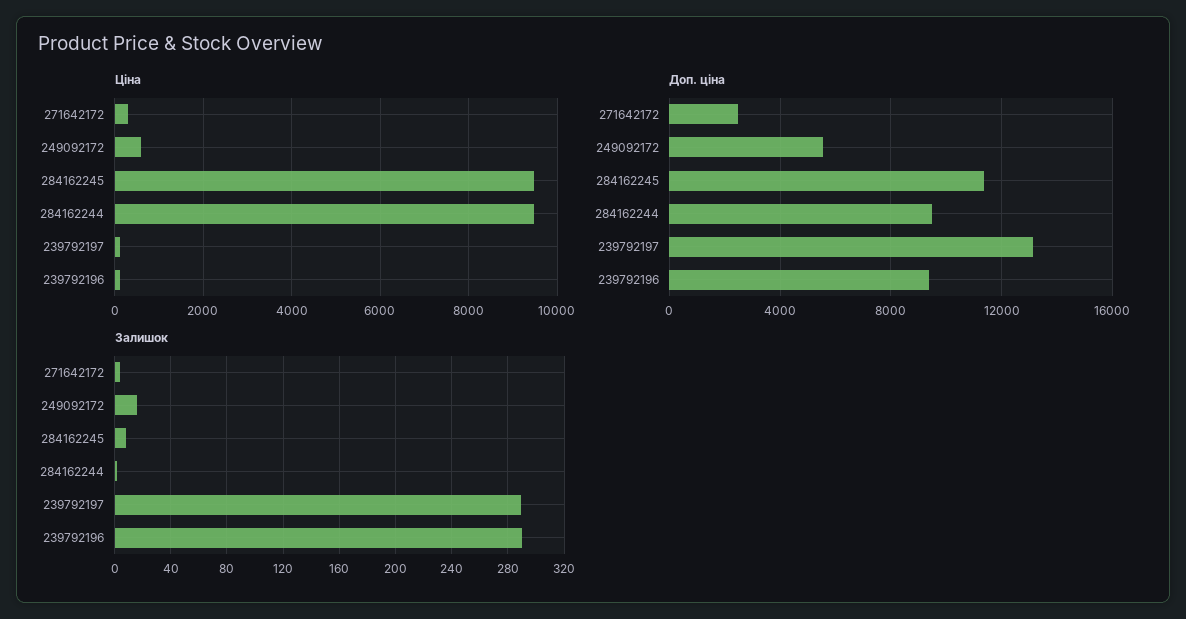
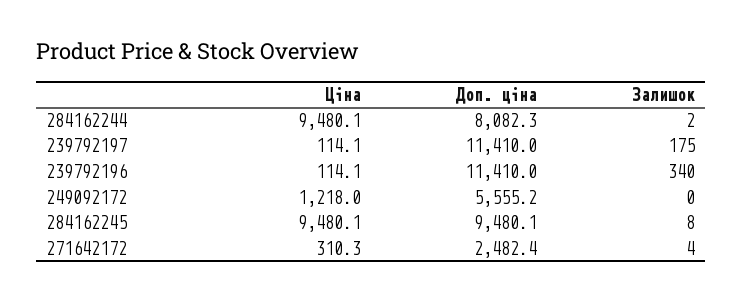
Ціна, 249092172: 600 -> 1218
Доп. ціна, 284162245: 11500 -> 9480.1
Доп. ціна, 284162244: 9500 -> 8082.3
Доп. ціна, 239792197: 13000 -> 11410
Доп. ціна, 239792196: 9500 -> 11410
Залишок, 249092172: 15 -> 0
Залишок, 239792197: 290 -> 175
Залишок, 239792196: 290 -> 340

